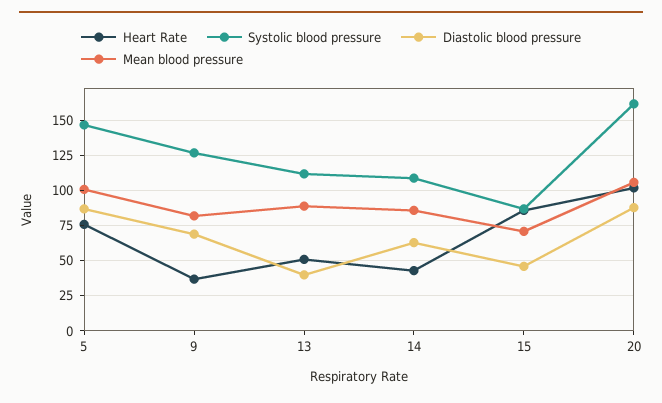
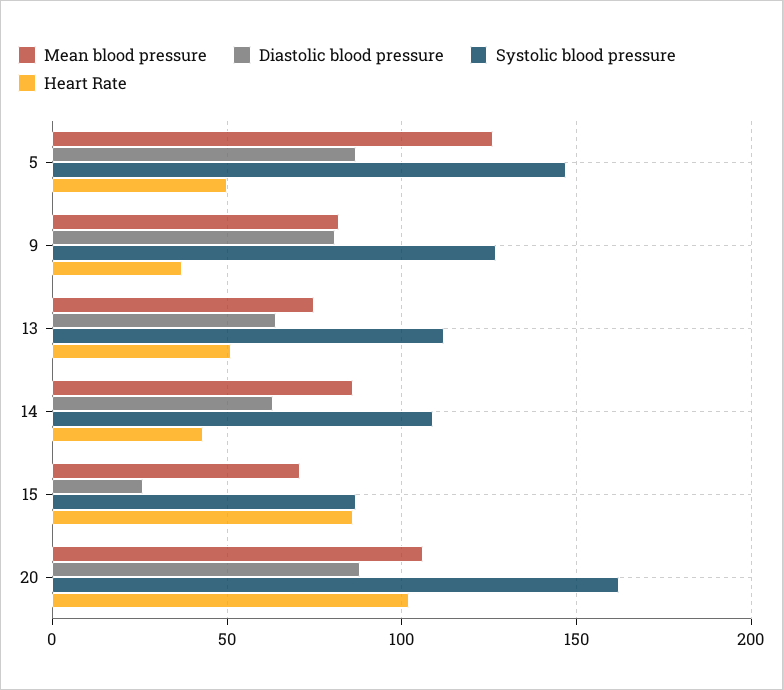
Heart Rate, 5: 75 -> 50
Mean blood pressure, 5: 100 -> 125
Diastolic blood pressure, 9: 70 -> 80
Diastolic blood pressure, 13: 40 -> 65
Mean blood pressure, 13: 90 -> 75
Diastolic blood pressure, 15: 45 -> 25

